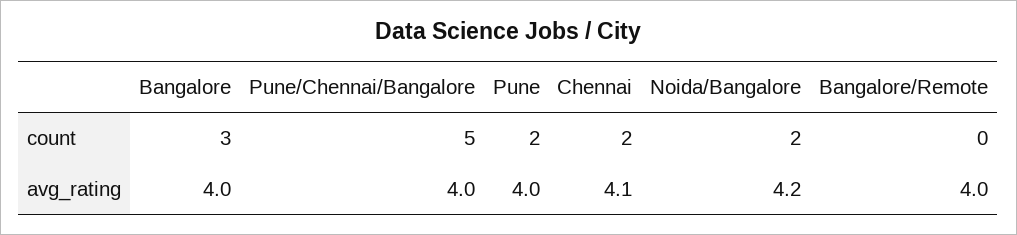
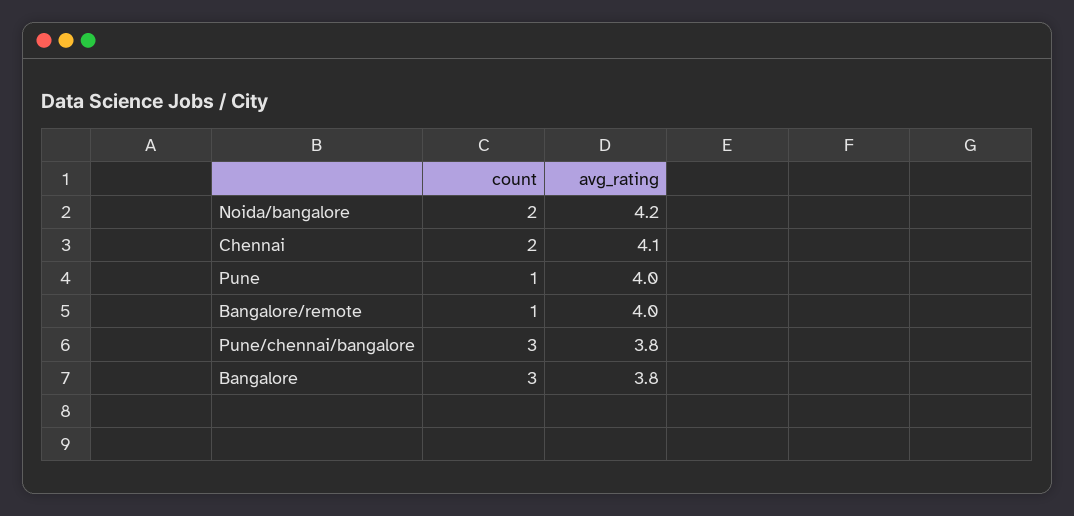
Pune/Chennai/Bangalore, count: 5 -> 3
Pune, count: 2 -> 1
Bangalore/Remote, count: 0 -> 1
Bangalore, avg_rating: 4 -> 3.8
Pune/Chennai/Bangalore, avg_rating: 4 -> 3.8

